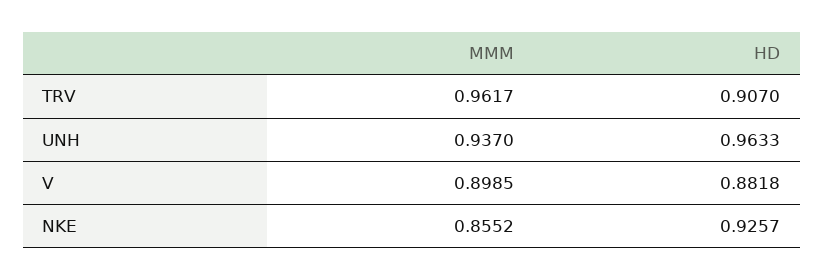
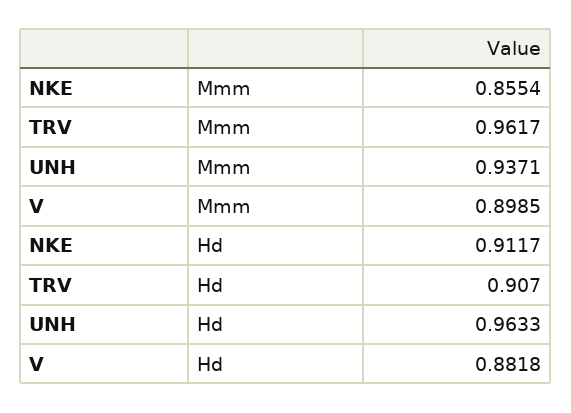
MMM, UNH: 0.937 -> 0.9371
MMM, NKE: 0.8552 -> 0.8554
HD, NKE: 0.9257 -> 0.9117

